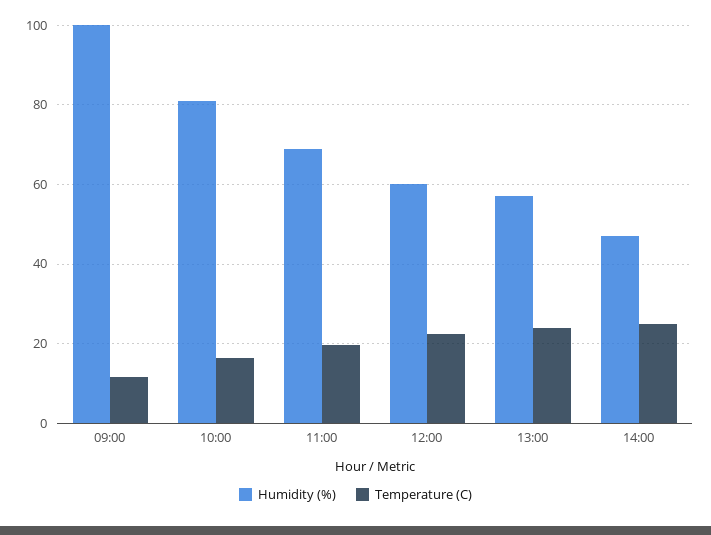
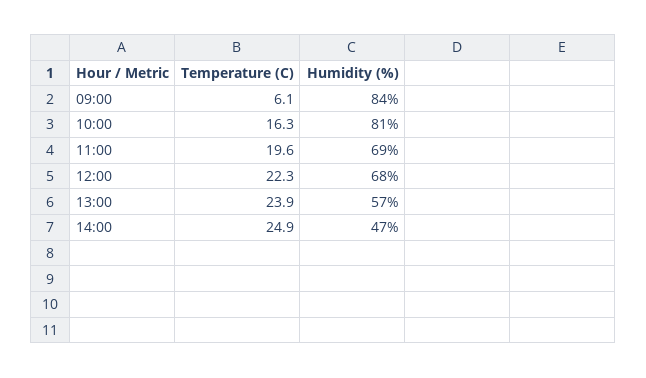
Humidity (%), 09:00: 100 -> 84
Temperature (C), 09:00: 12 -> 6.1
Humidity (%), 12:00: 60 -> 68

